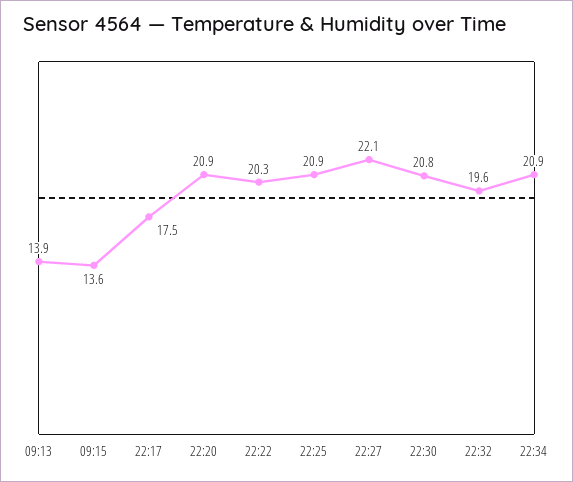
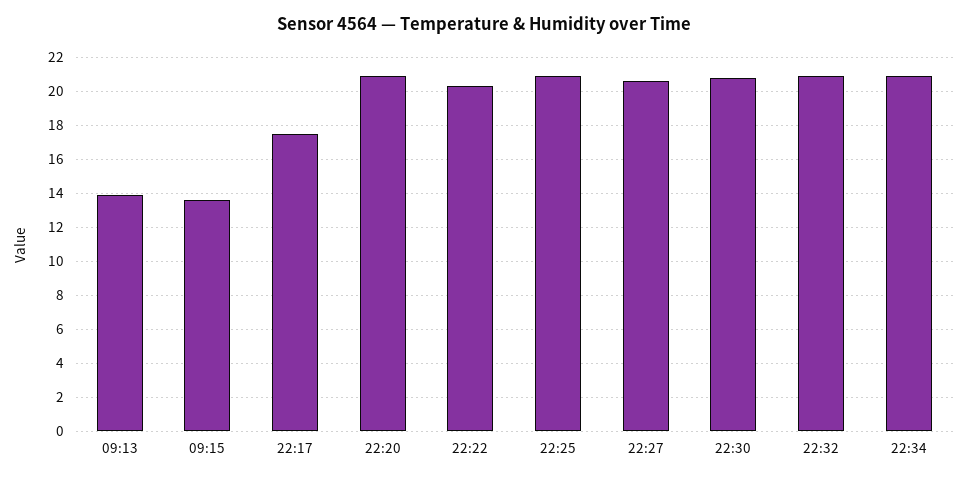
22:27: 22.1 -> 20.5
22:32: 19.6 -> 21

